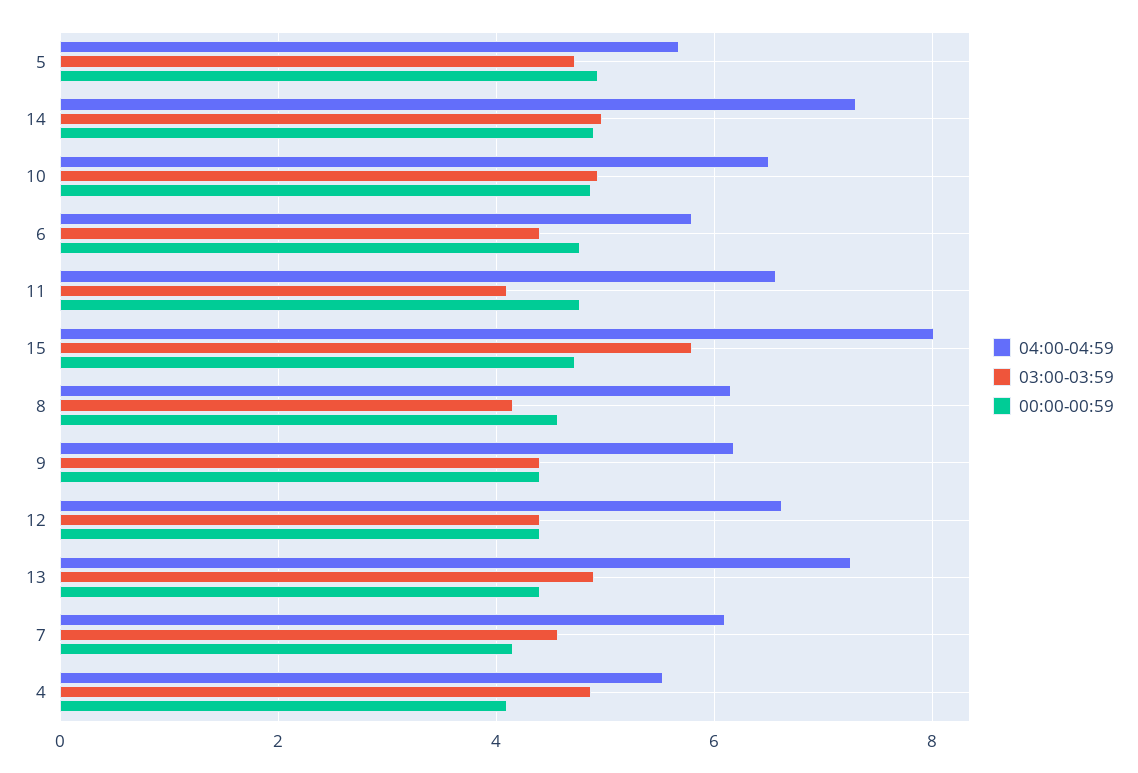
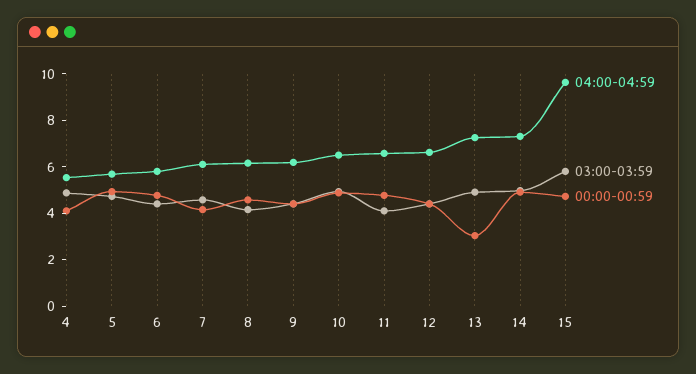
04:00-04:59, 15: 8 -> 9.5
00:00-00:59, 13: 4.4 -> 3

